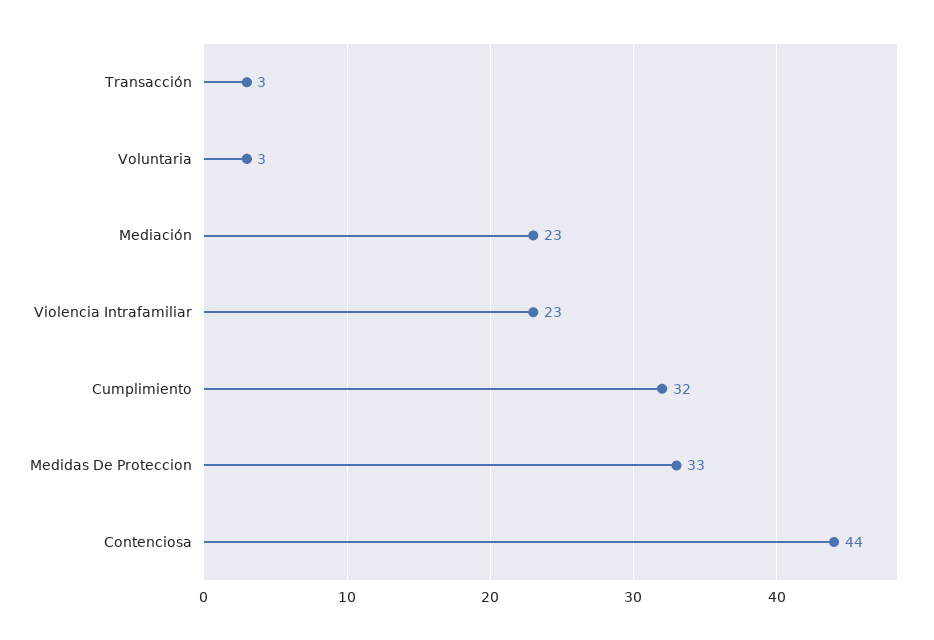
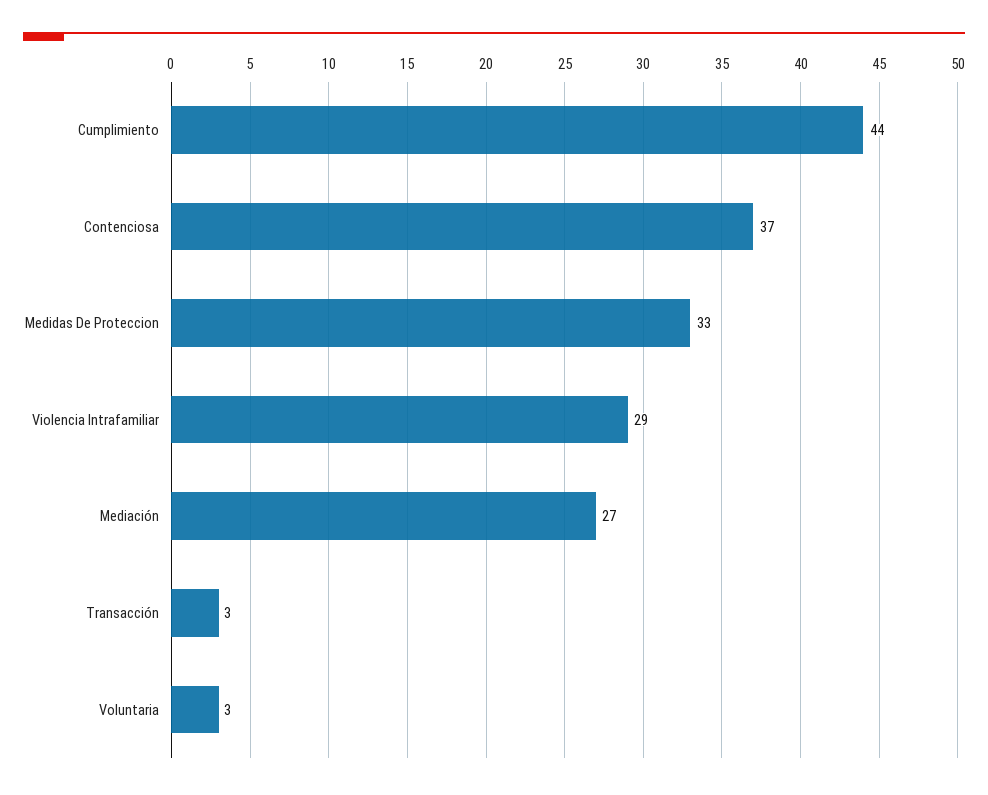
Mediación: 23 -> 27
Violencia Intrafamiliar: 23 -> 29
Cumplimiento: 32 -> 44
Contenciosa: 44 -> 37

